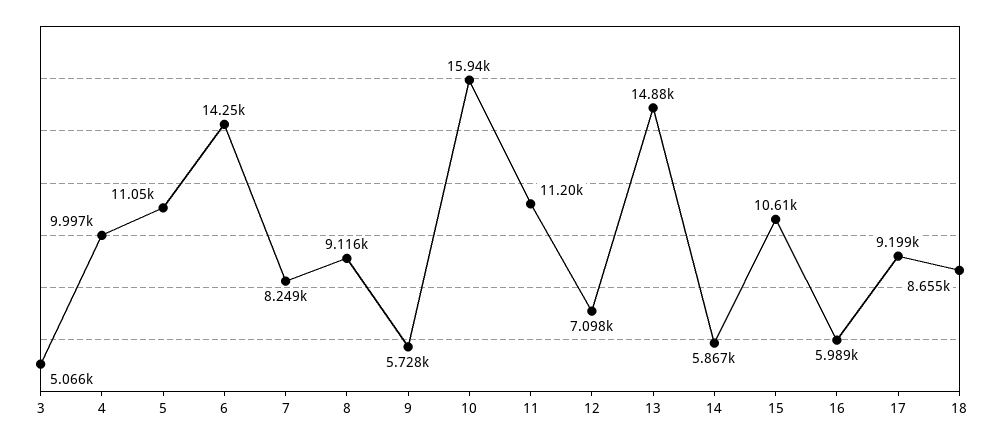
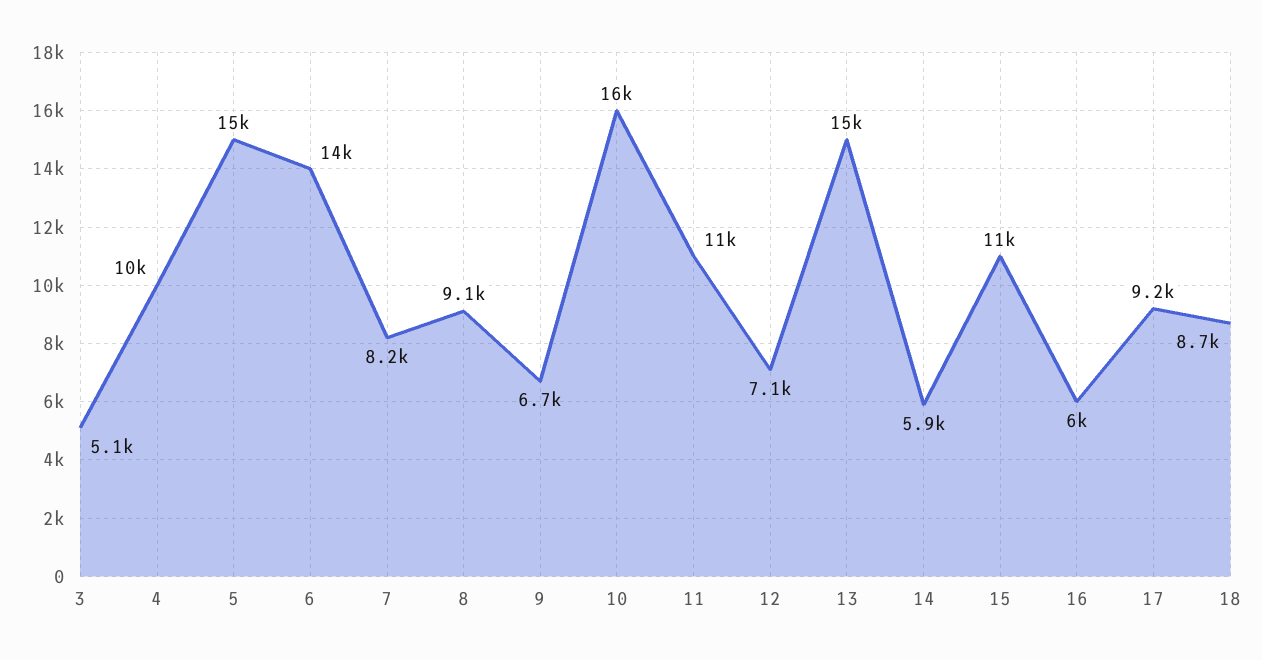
5: 11050 -> 15000
9: 5728 -> 6700

